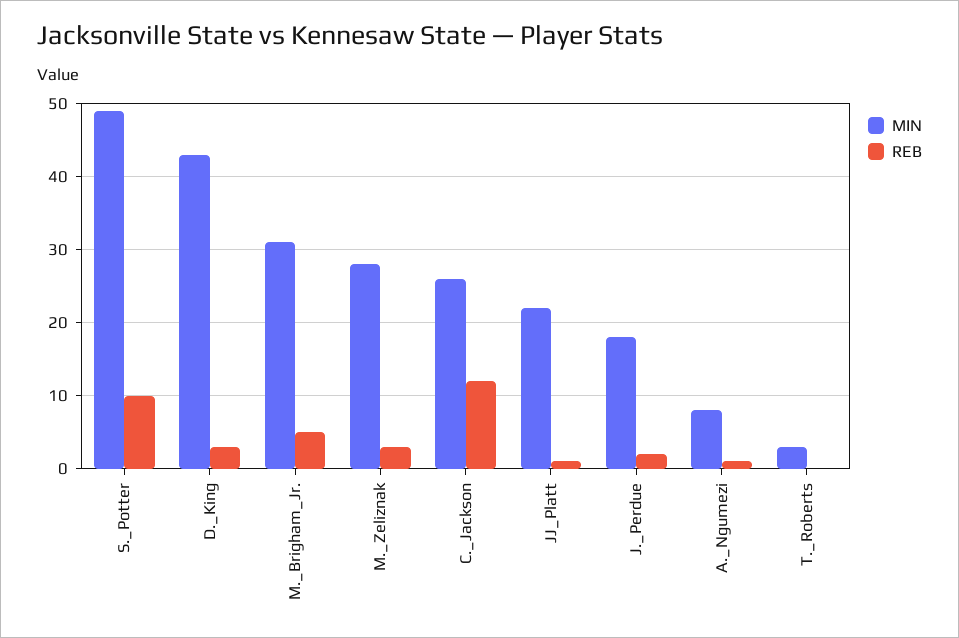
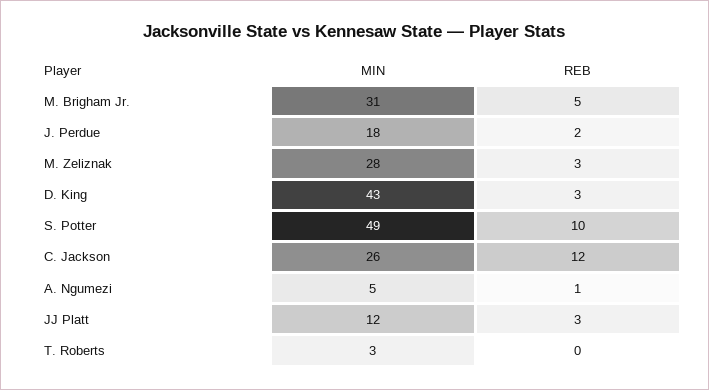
MIN, JJ_Platt: 22 -> 12
REB, JJ_Platt: 1 -> 3
MIN, A._Ngumezi: 8 -> 5

